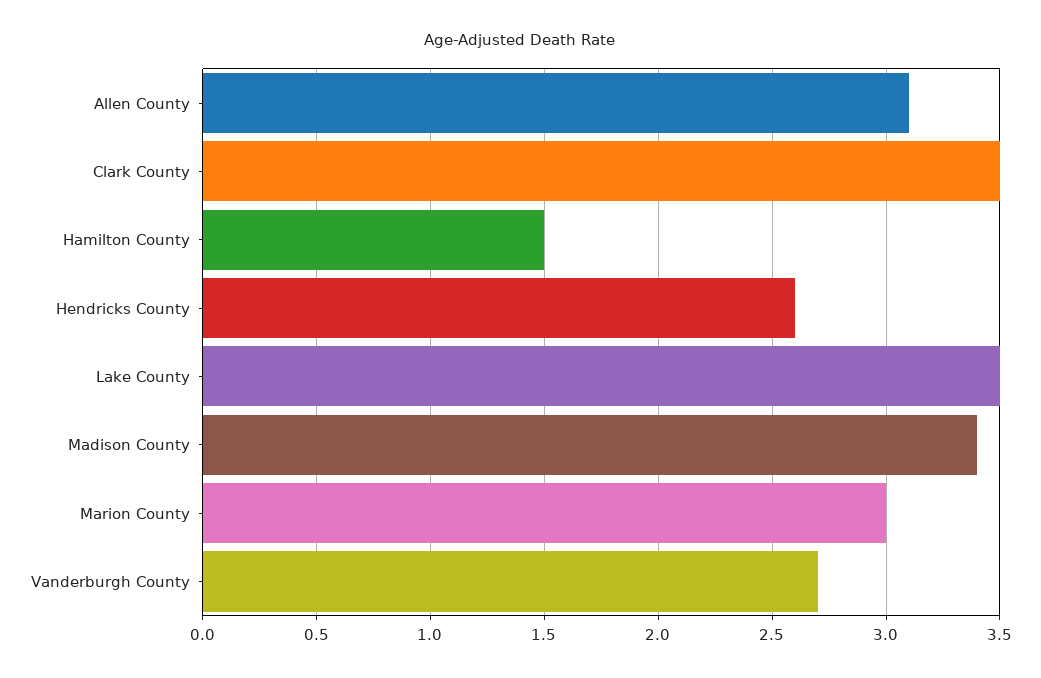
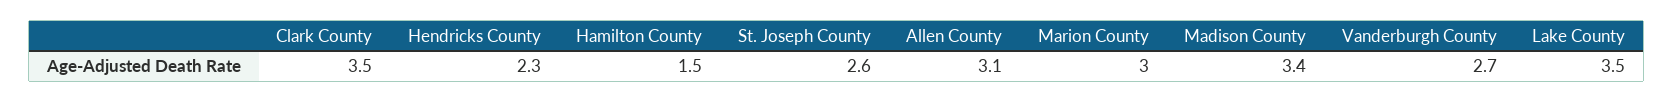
Hendricks County: 2.6 -> 2.3
St. Joseph County: none -> 2.6

